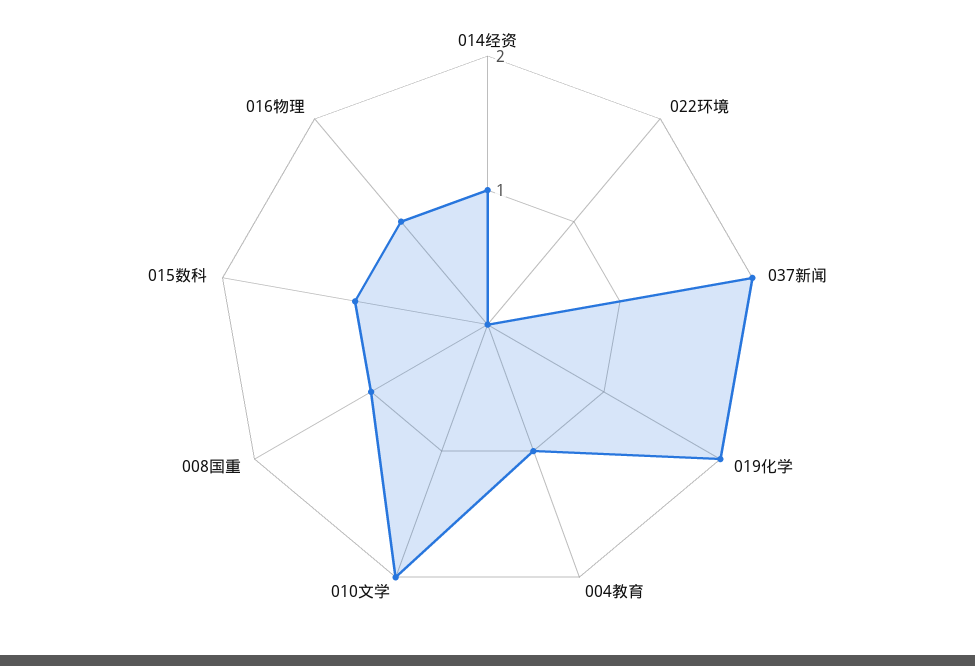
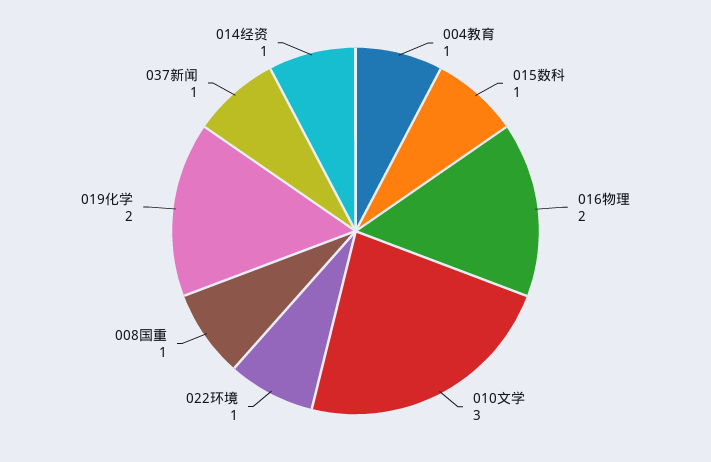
022环境: 0 -> 1
037新闻: 2 -> 1
010文学: 2 -> 3
016物理: 1 -> 2

